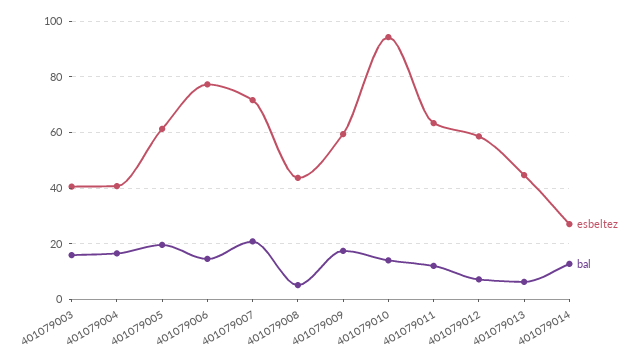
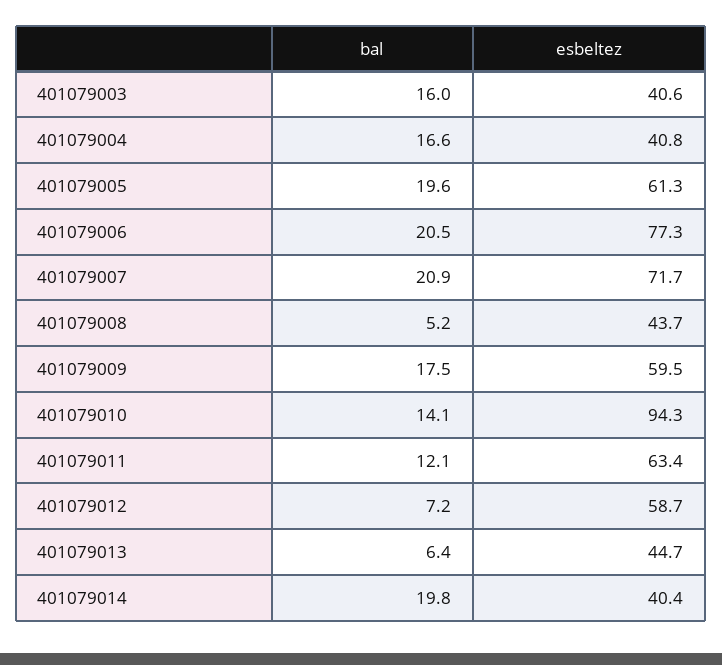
bal, 401079006: 15 -> 20.5
esbeltez, 401079014: 27.5 -> 40.4
bal, 401079014: 12.5 -> 19.8

